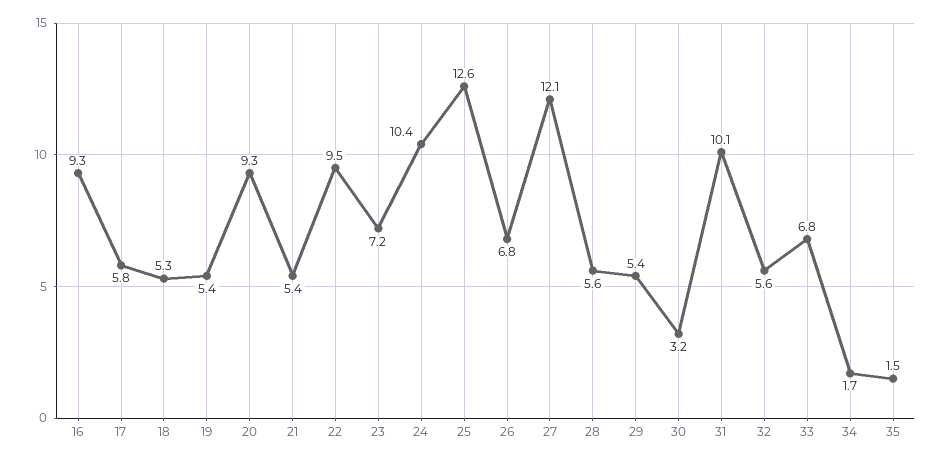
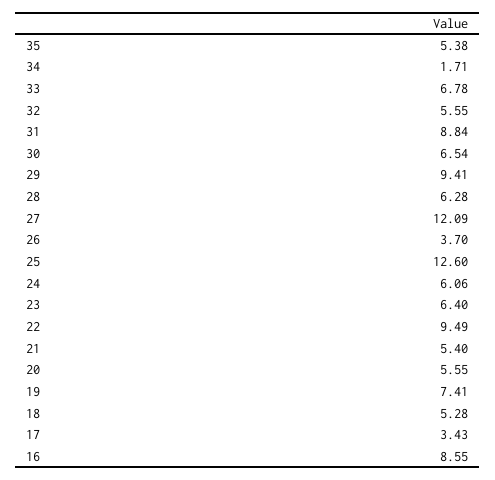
16: 9.3 -> 8.55
17: 5.8 -> 3.43
19: 5.4 -> 7.41
20: 9.3 -> 5.55
23: 7.2 -> 6.4
24: 10.4 -> 6.06
26: 6.8 -> 3.7
28: 5.6 -> 6.28
29: 5.4 -> 9.41
30: 3.2 -> 6.54
31: 10.1 -> 8.84
35: 1.5 -> 5.38

